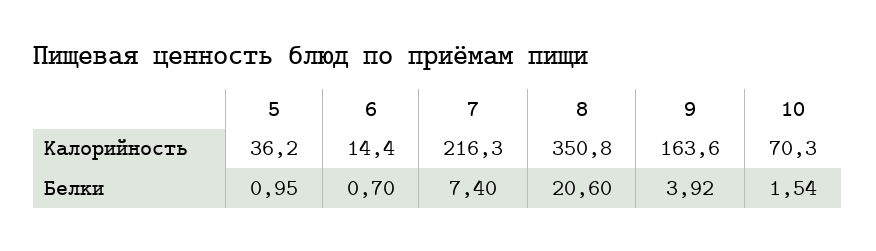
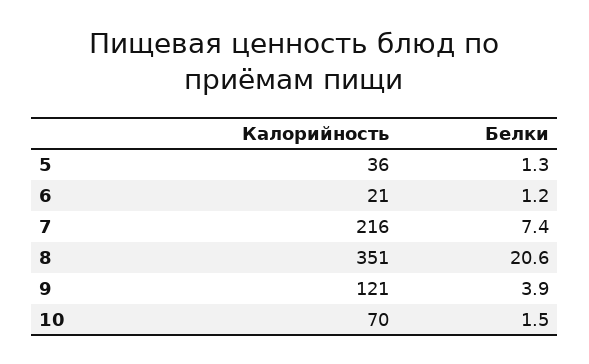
6, Калорийность: 14.4 -> 21
9, Калорийность: 163.6 -> 121
5, Белки: 0.95 -> 1.3
6, Белки: 0.7 -> 1.2

